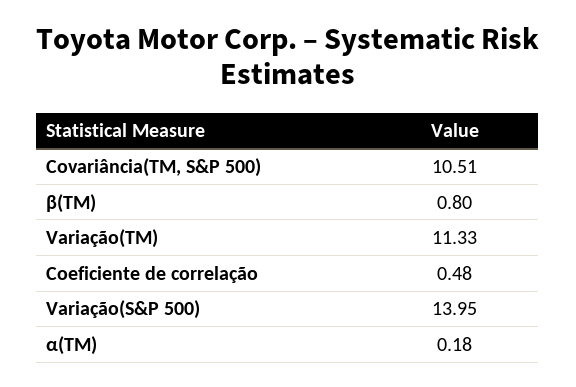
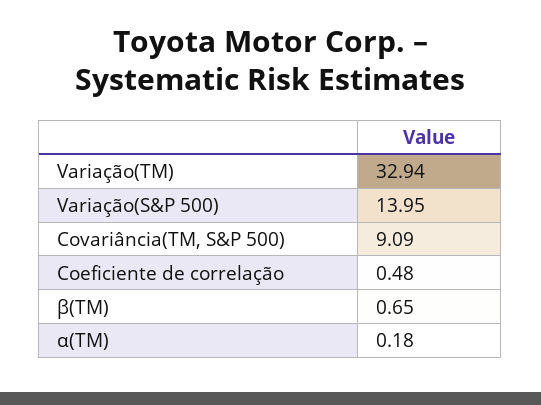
Covariância(TM, S&P 500): 10.51 -> 9.09
β(TM): 0.8 -> 0.65
Variação(TM): 11.33 -> 32.94

